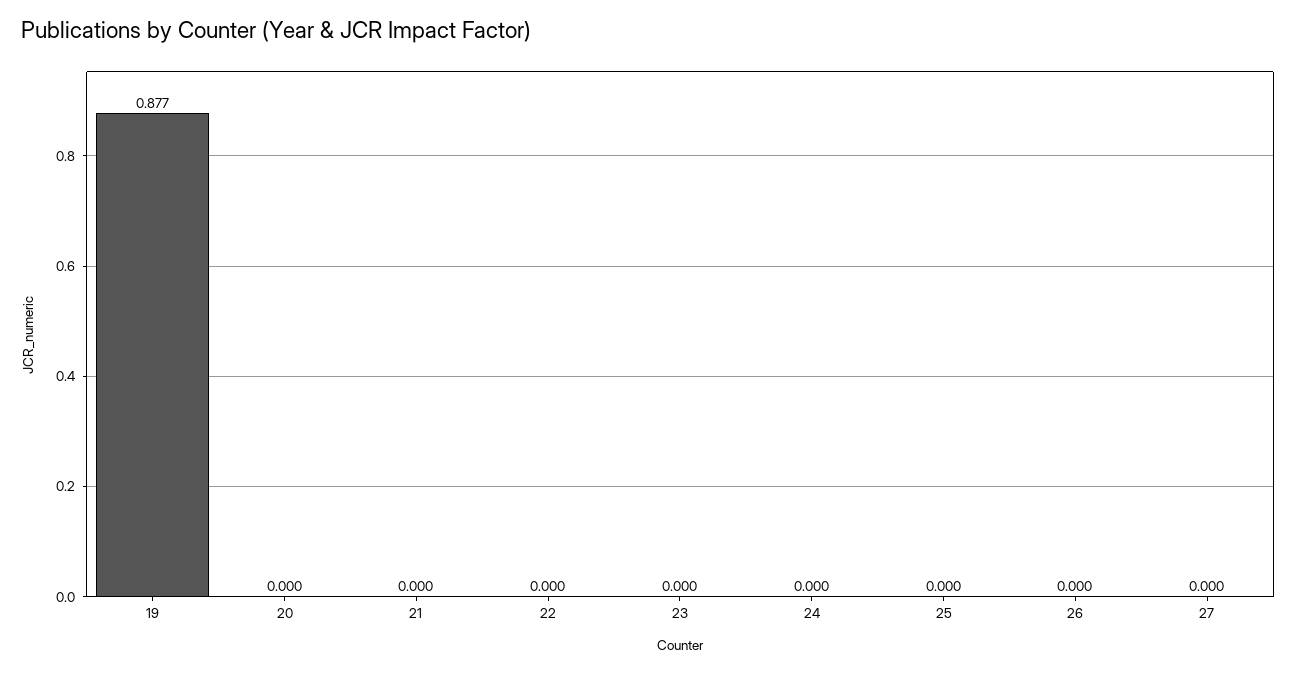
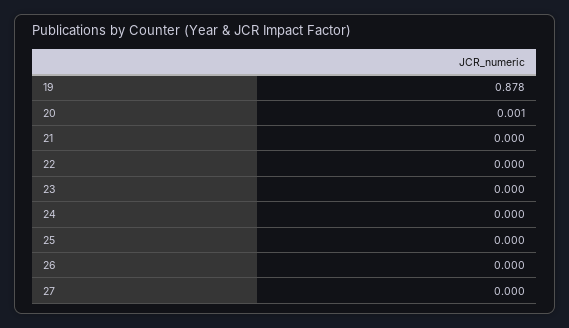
19: 0.877 -> 0.878
20: 0 -> 0.001

